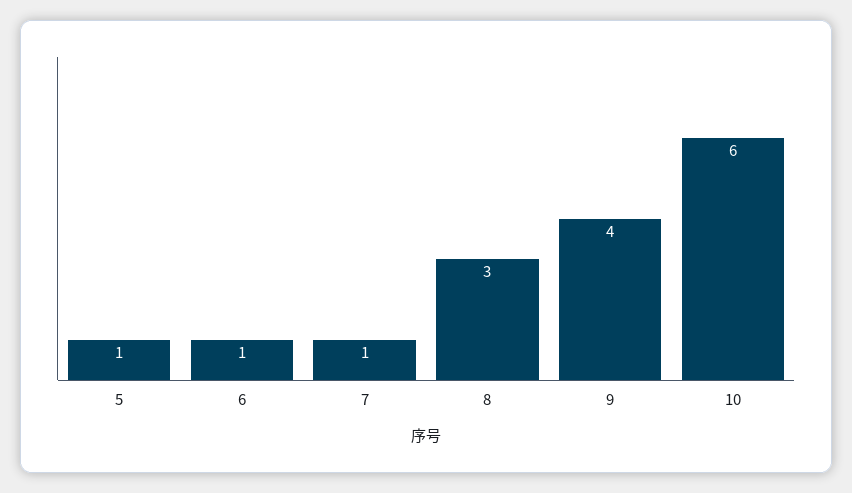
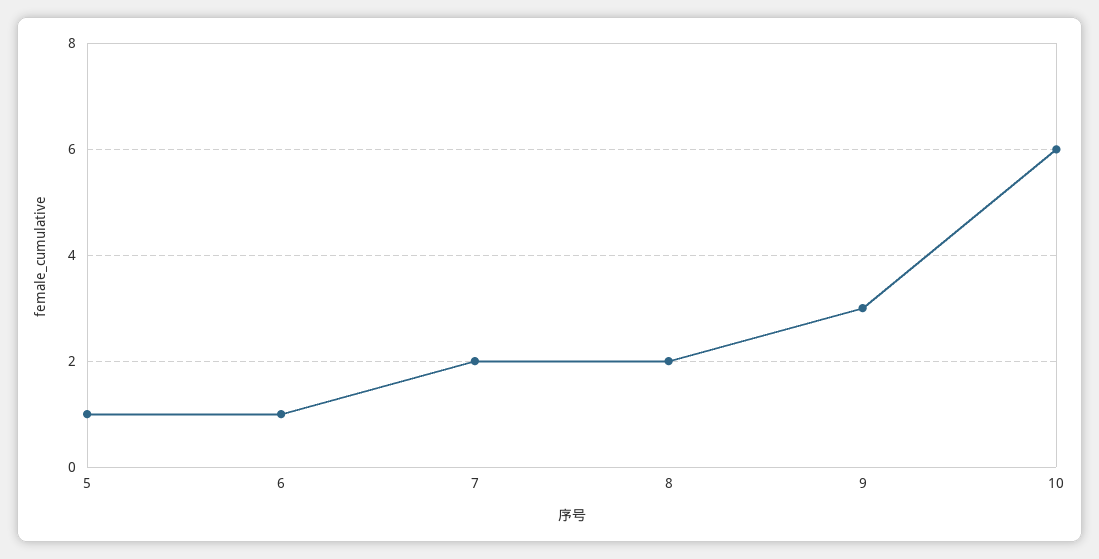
7: 1 -> 2
8: 3 -> 2
9: 4 -> 3

